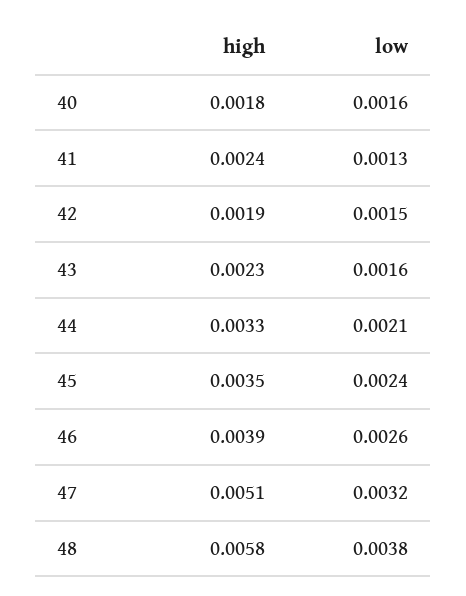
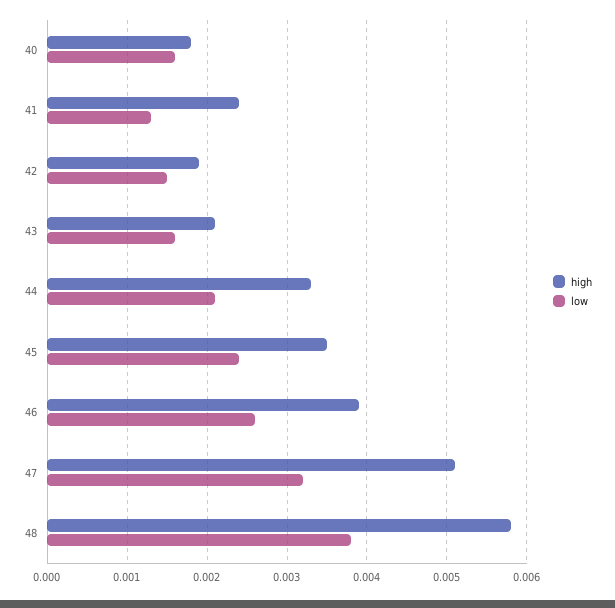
high, 43: 0.0023 -> 0.0021

